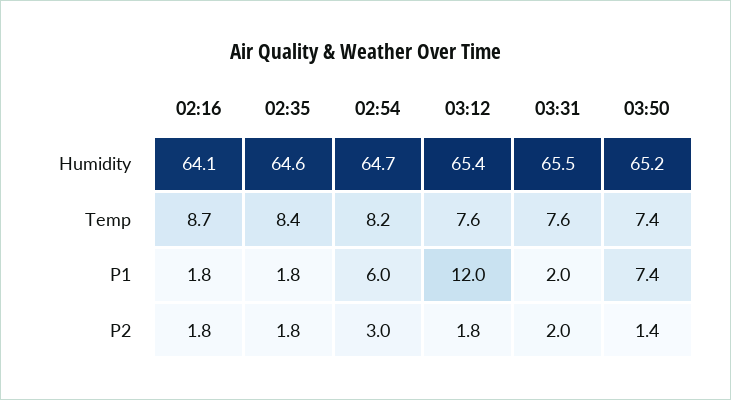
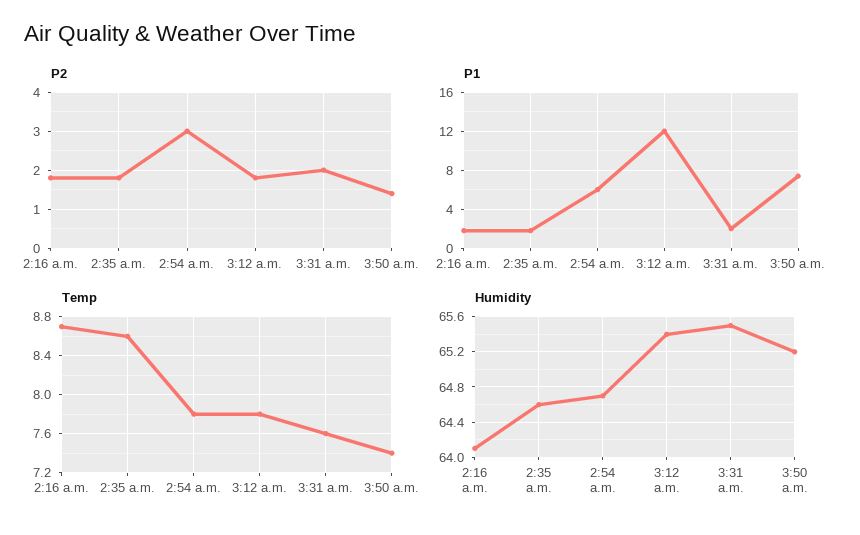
Temp, 02:35: 8.4 -> 8.6
Temp, 02:54: 8.2 -> 7.8
Temp, 03:12: 7.6 -> 7.8

